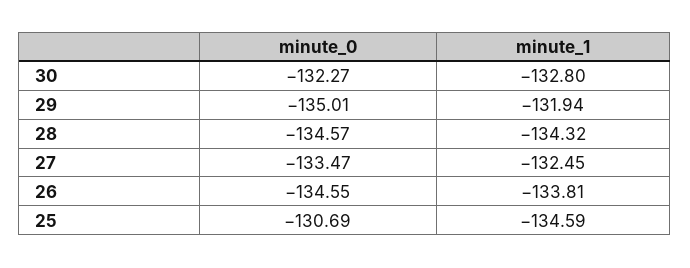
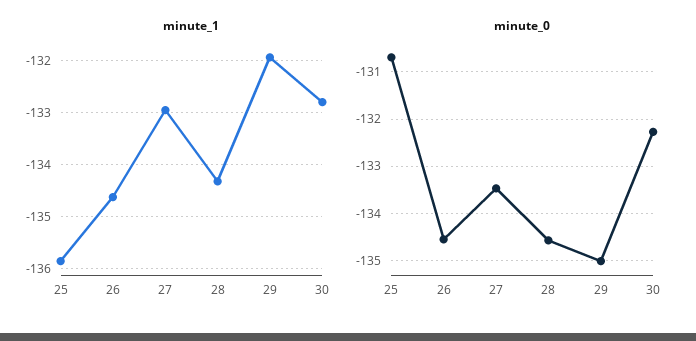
minute_1, 27: -132.45 -> -133
minute_1, 26: -133.81 -> -134.6
minute_1, 25: -134.59 -> -135.8

